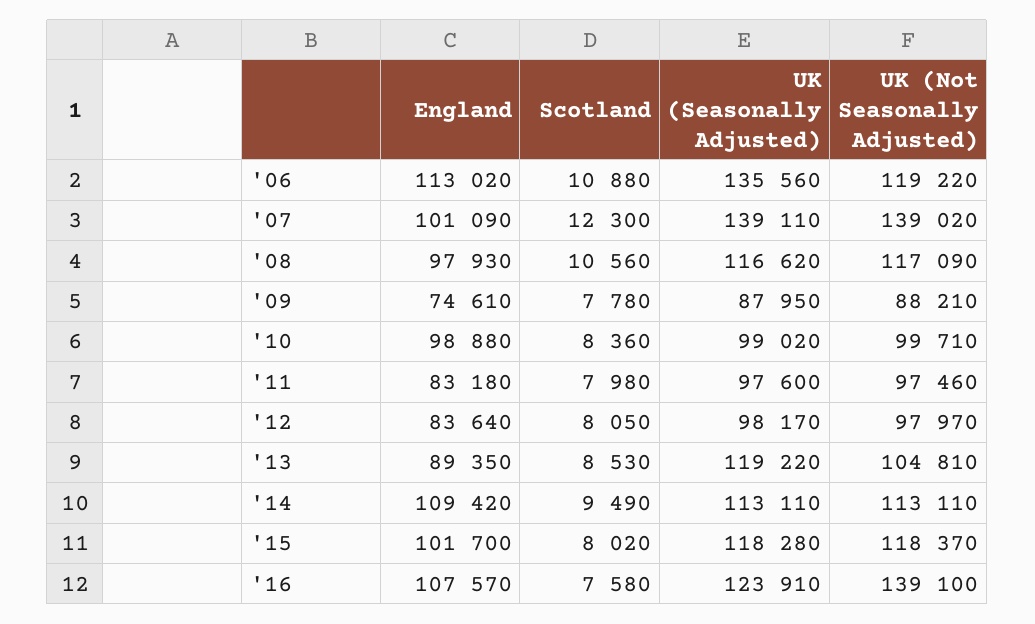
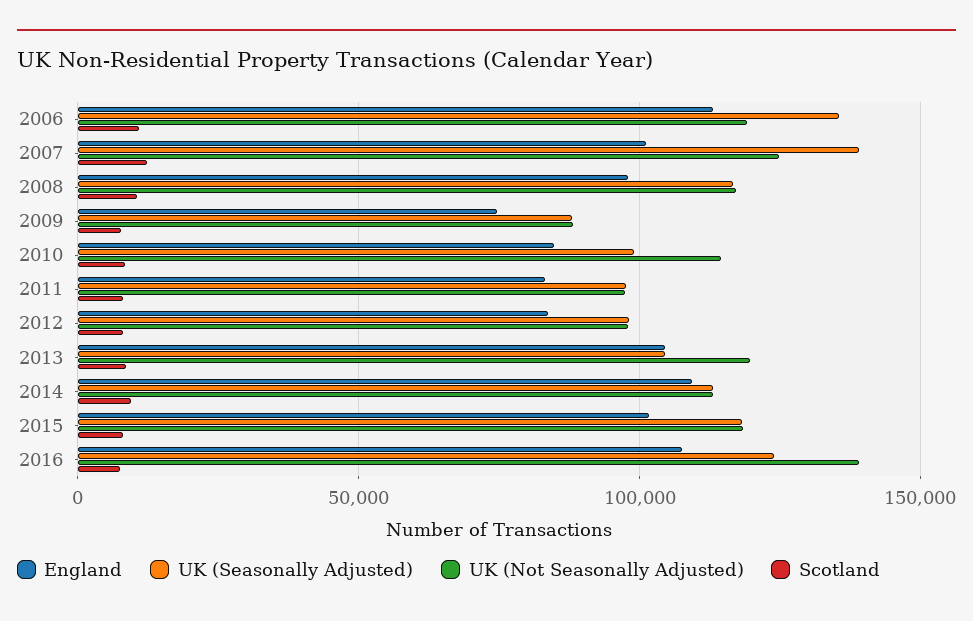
UK (Not Seasonally Adjusted), '07: 139020 -> 125000
England, '10: 98880 -> 85000
UK (Not Seasonally Adjusted), '10: 99710 -> 115000
England, '13: 89350 -> 105000
UK (Seasonally Adjusted), '13: 119220 -> 105000
UK (Not Seasonally Adjusted), '13: 104810 -> 120000

